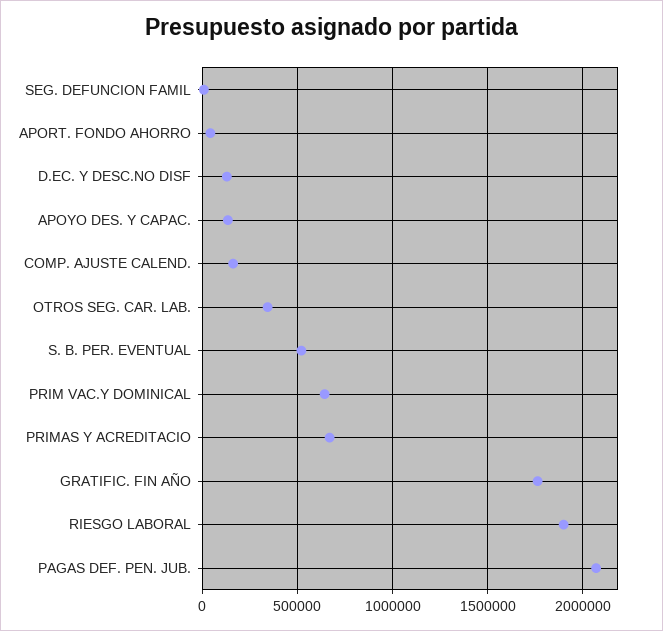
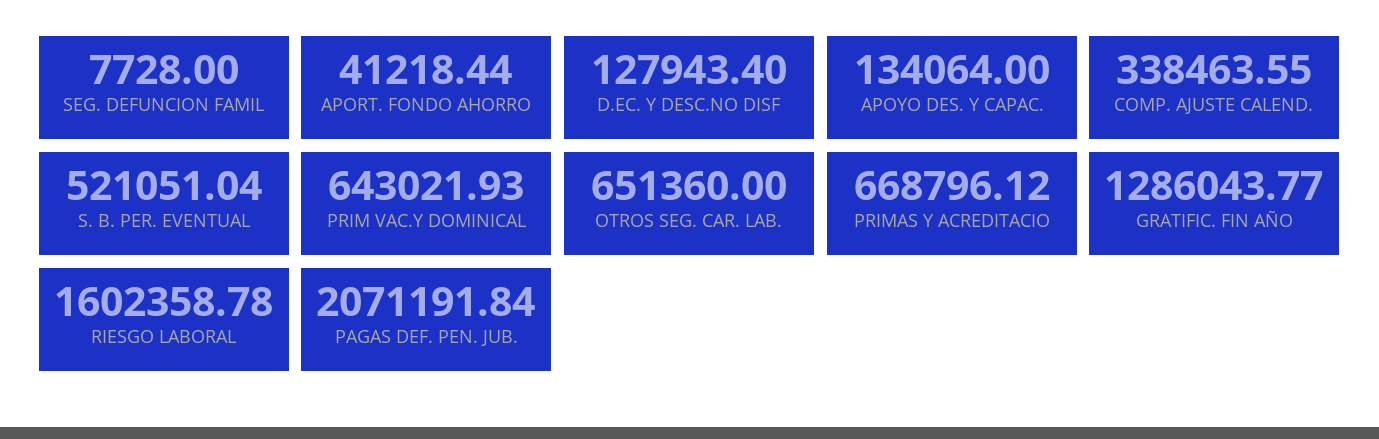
COMP. AJUSTE CALEND.: 150000 -> 338463.55
OTROS SEG. CAR. LAB.: 350000 -> 651360
GRATIFIC. FIN AÑO: 1750000 -> 1286043.77
RIESGO LABORAL: 1900000 -> 1602358.78

